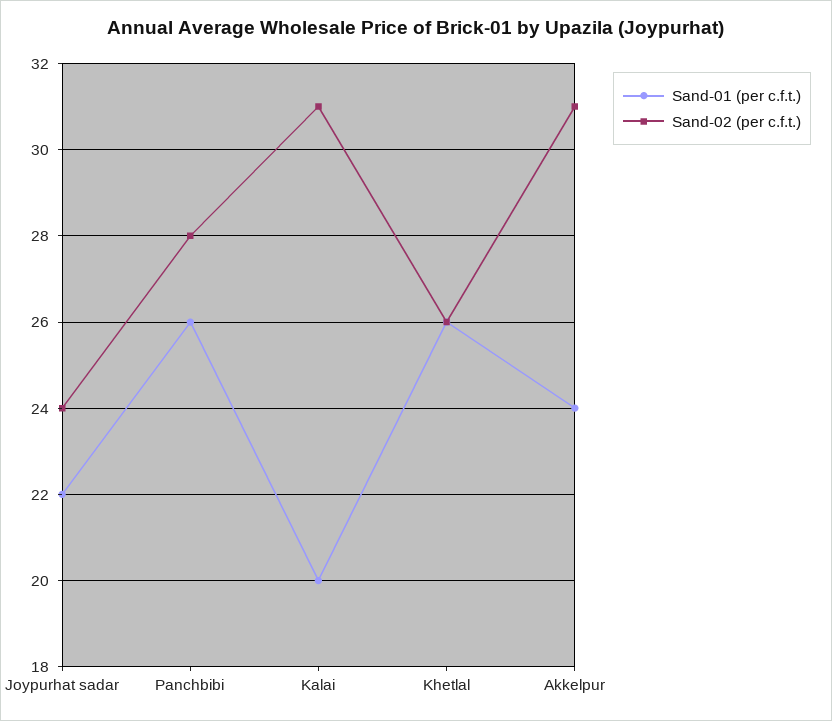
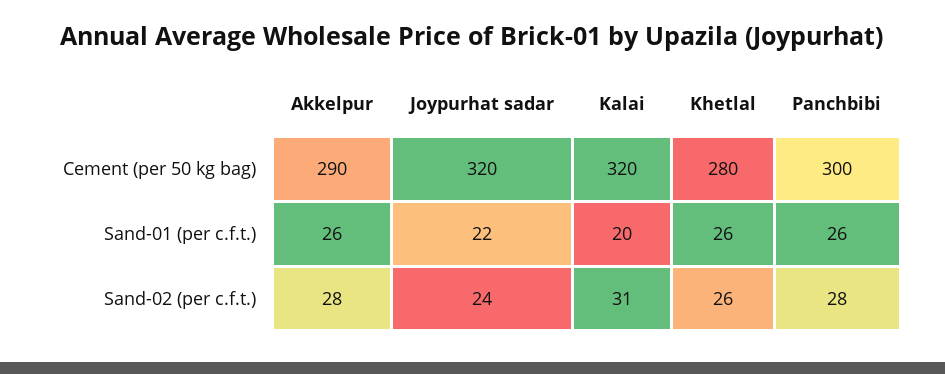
Sand-01 (per c.f.t.), Akkelpur: 24 -> 26
Sand-02 (per c.f.t.), Akkelpur: 31 -> 28
Cement (per 50 kg bag), Akkelpur: none -> 290
Cement (per 50 kg bag), Joypurhat sadar: none -> 320
Cement (per 50 kg bag), Kalai: none -> 320
Cement (per 50 kg bag), Khetlal: none -> 280
Cement (per 50 kg bag), Panchbibi: none -> 300

